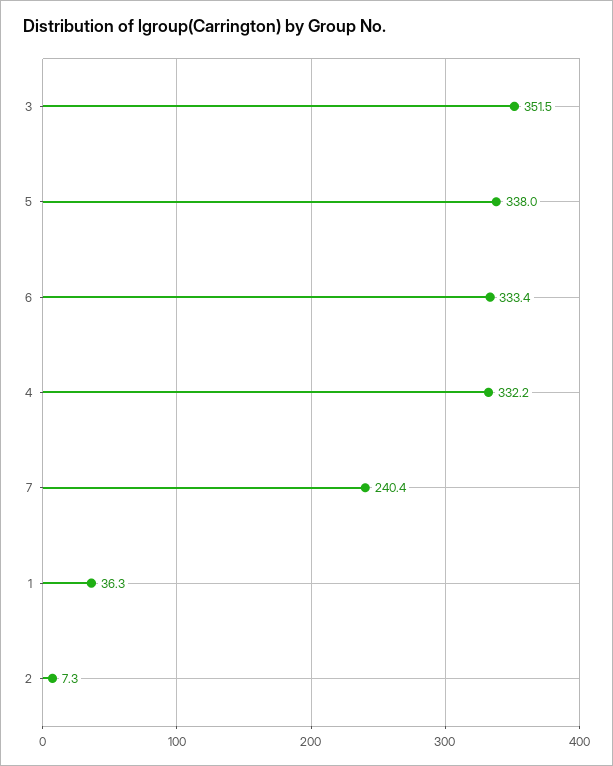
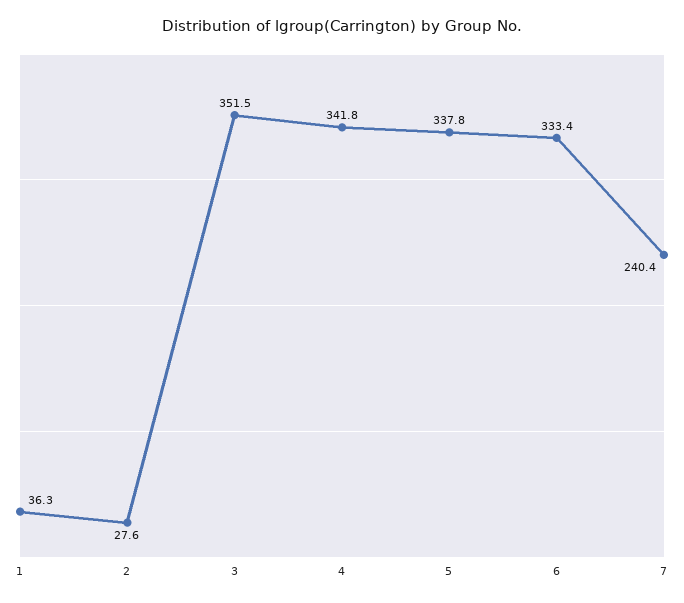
5: 338 -> 337.8
4: 332.2 -> 341.8
2: 7.3 -> 27.6

